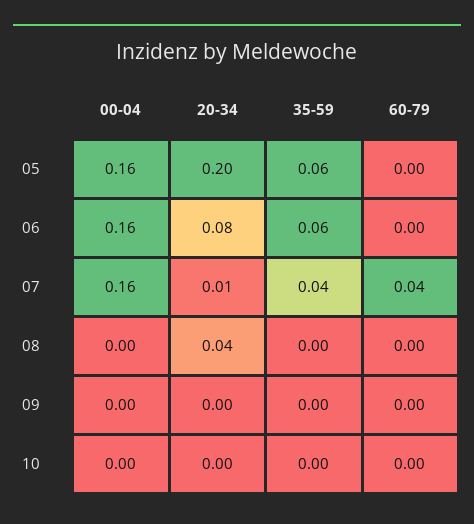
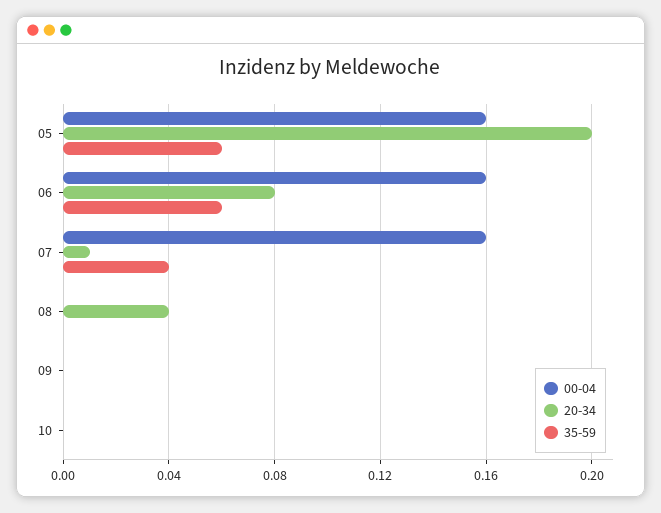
60-79, 05: 0 -> none
60-79, 06: 0 -> none
60-79, 07: 0.04 -> none
60-79, 08: 0 -> none
60-79, 09: 0 -> none
60-79, 10: 0 -> none

